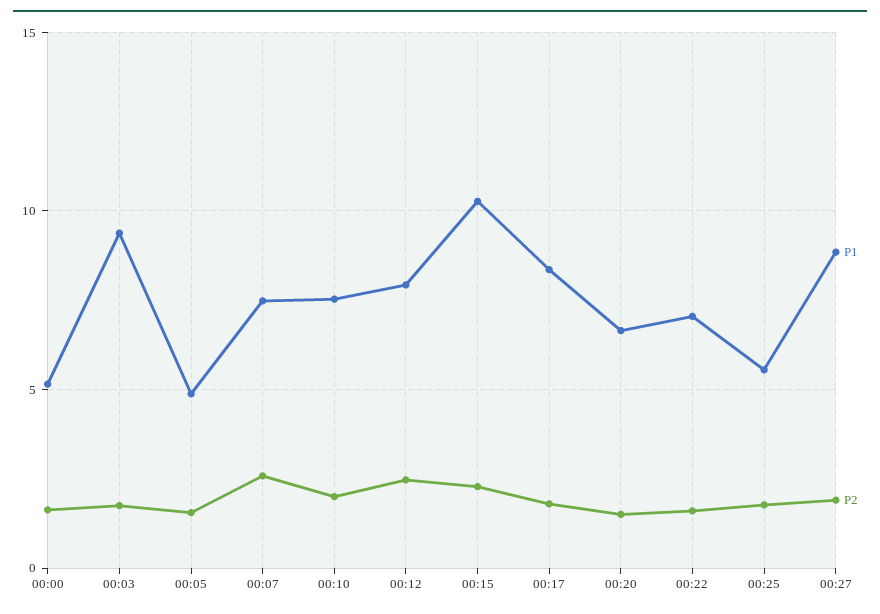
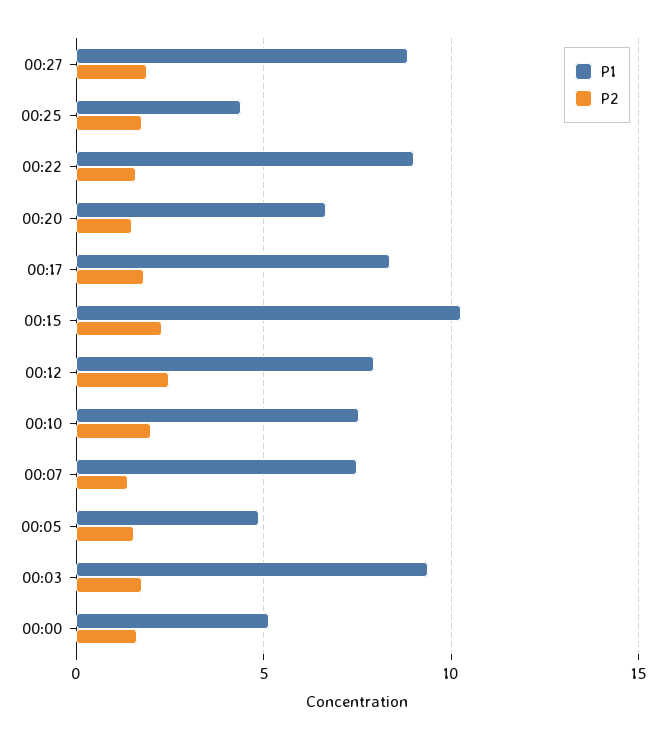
P2, 00:07: 2.5 -> 1.5
P1, 00:22: 7 -> 9
P1, 00:25: 5.5 -> 4.5

